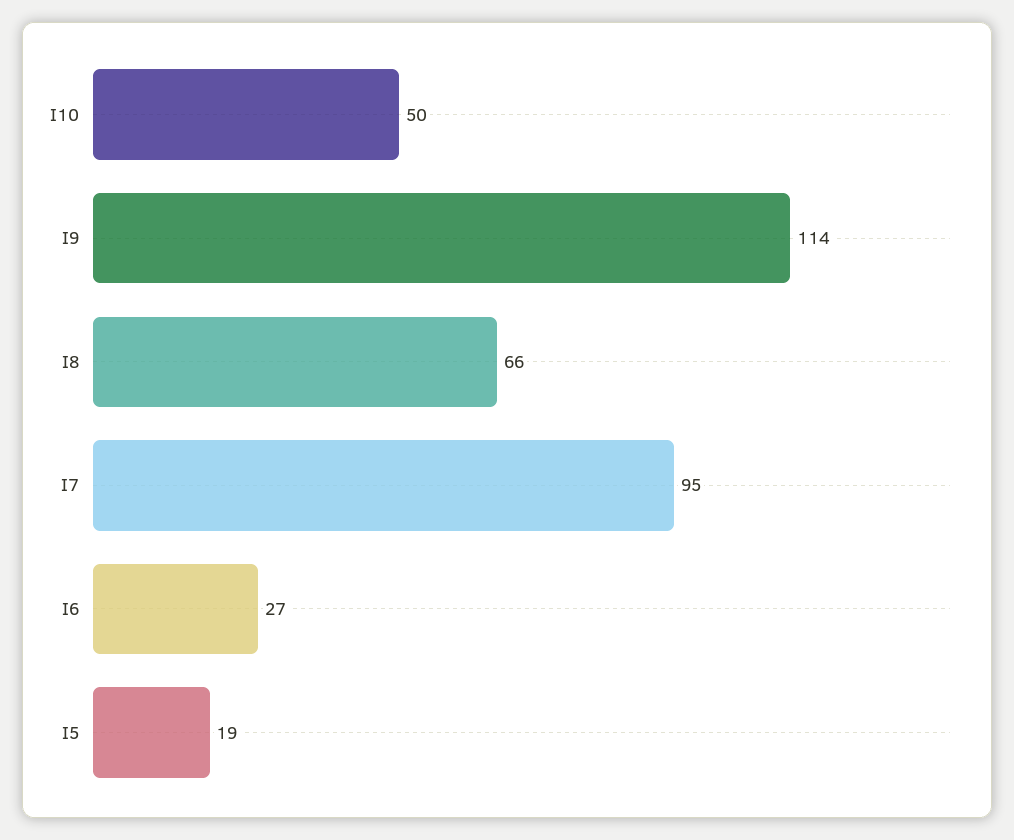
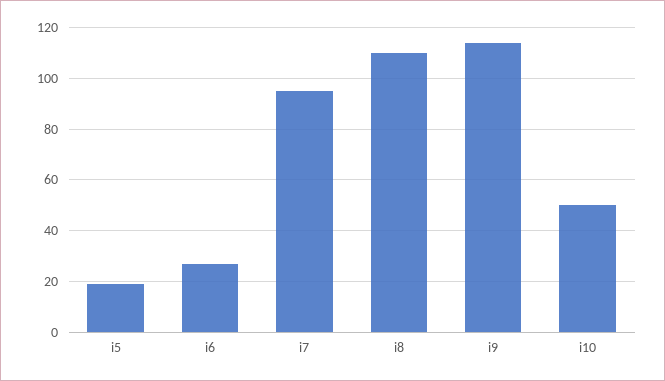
I8: 66 -> 110

